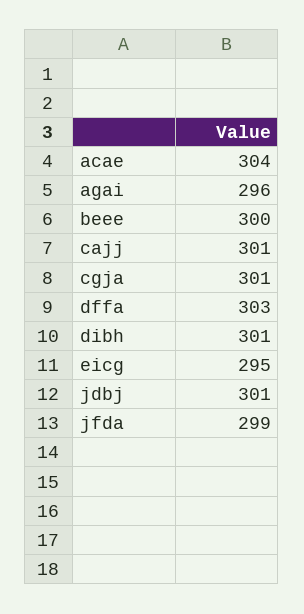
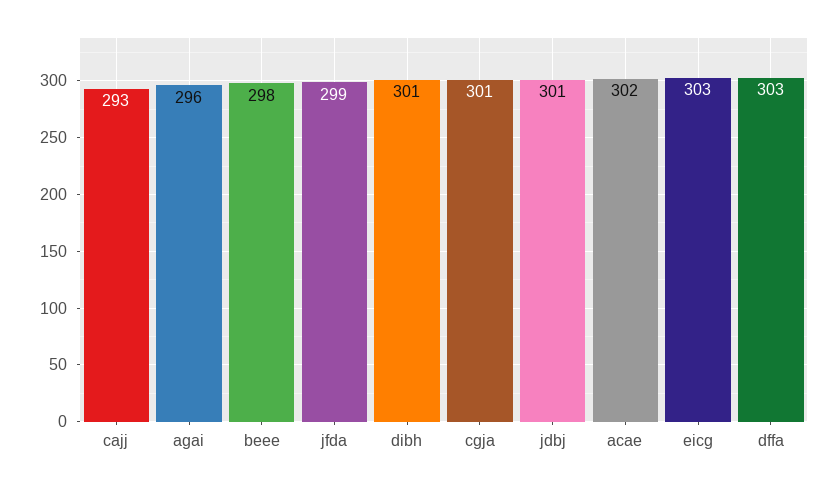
acae: 304 -> 302
beee: 300 -> 298
cajj: 301 -> 293
eicg: 295 -> 303

